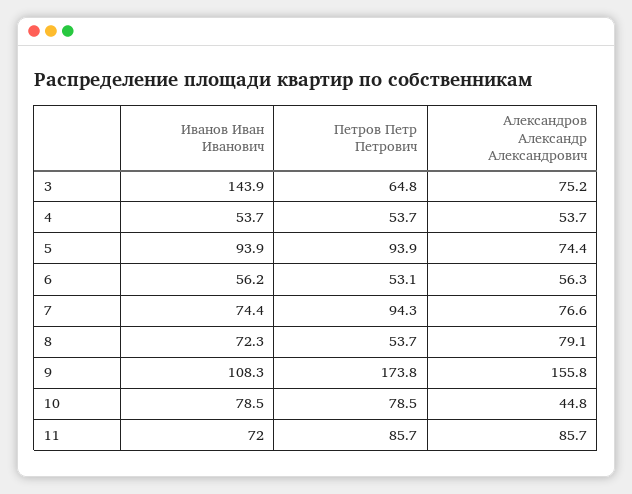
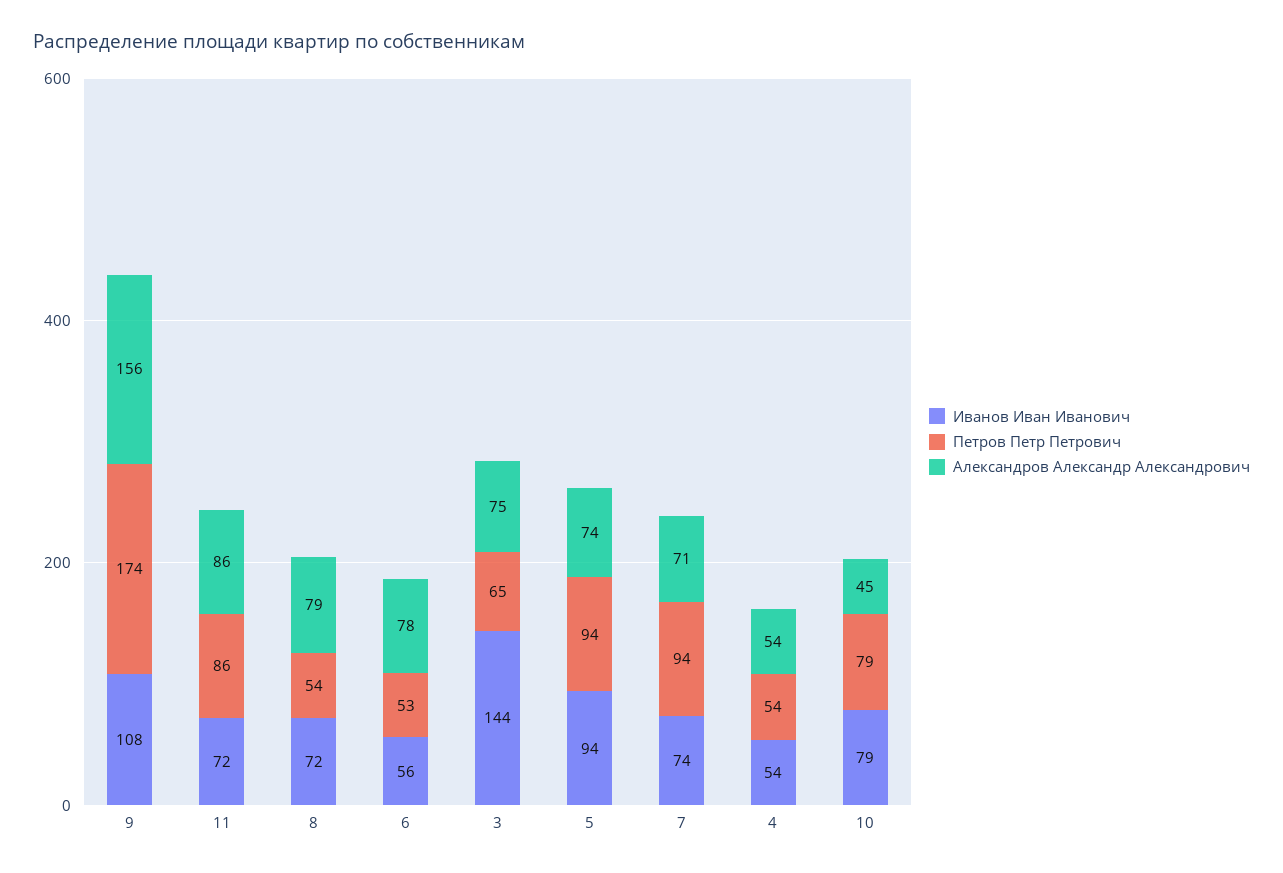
Александров Александр Александрович, 6: 56.3 -> 78
Александров Александр Александрович, 7: 76.6 -> 71

